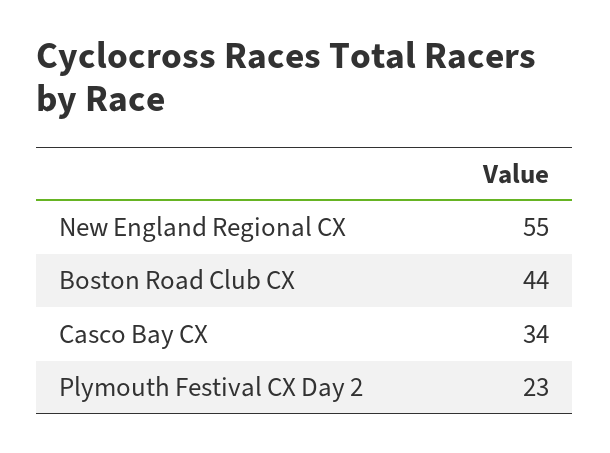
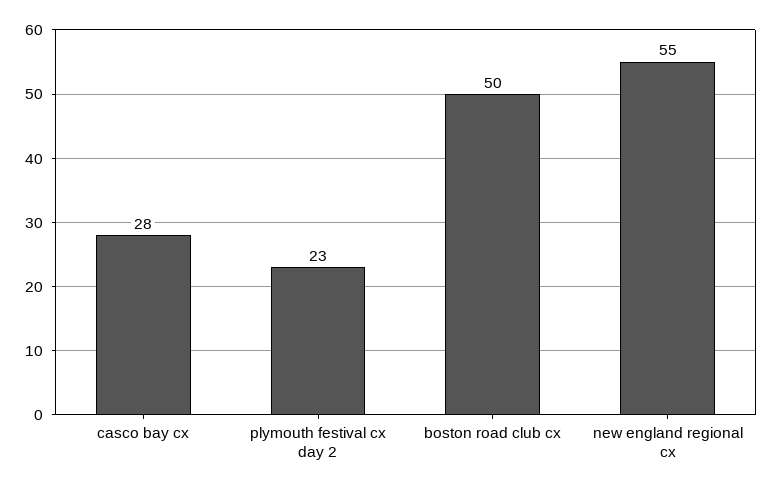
Boston Road Club CX: 44 -> 50
Casco Bay CX: 34 -> 28

